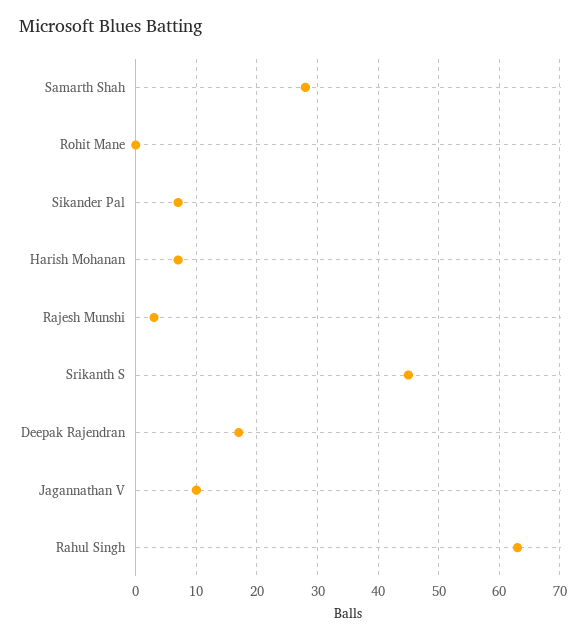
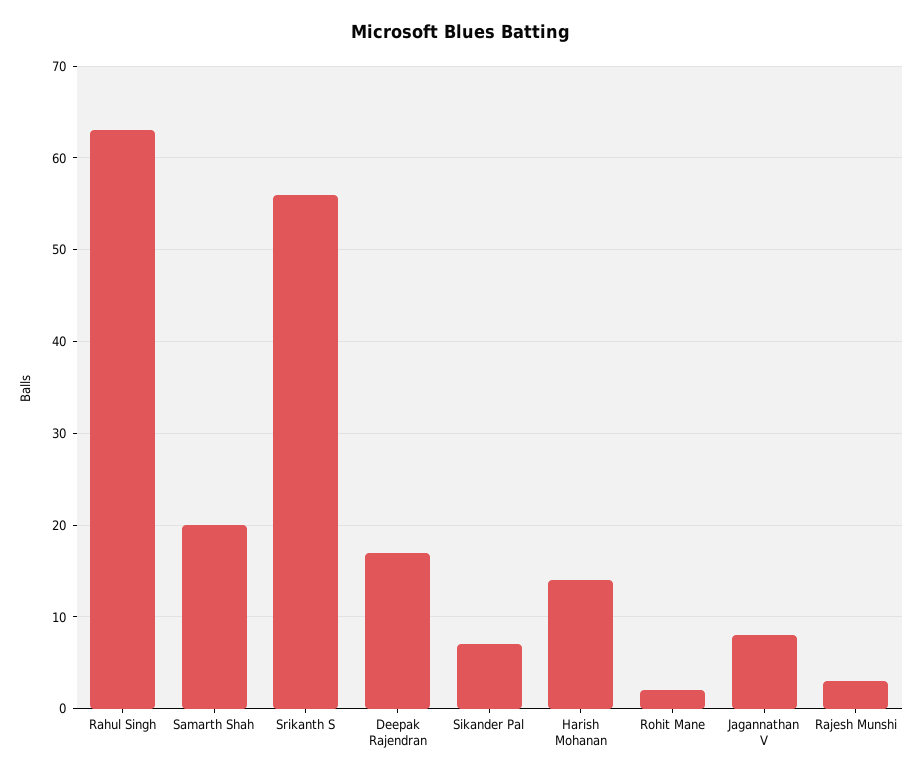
Samarth Shah: 28 -> 20
Rohit Mane: 0 -> 2
Harish Mohanan: 7 -> 14
Srikanth S: 45 -> 56
Jagannathan V: 10 -> 8

